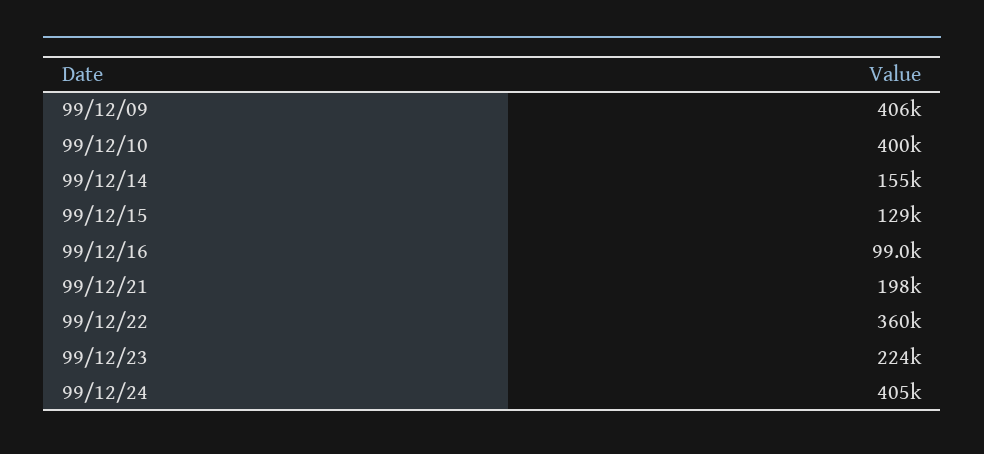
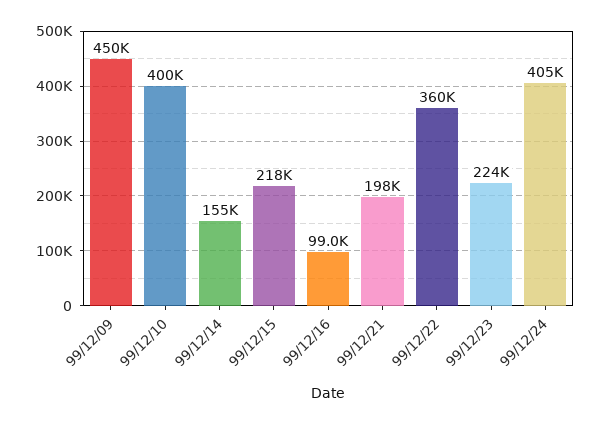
99/12/09: 406000 -> 450000
99/12/15: 129000 -> 218000

